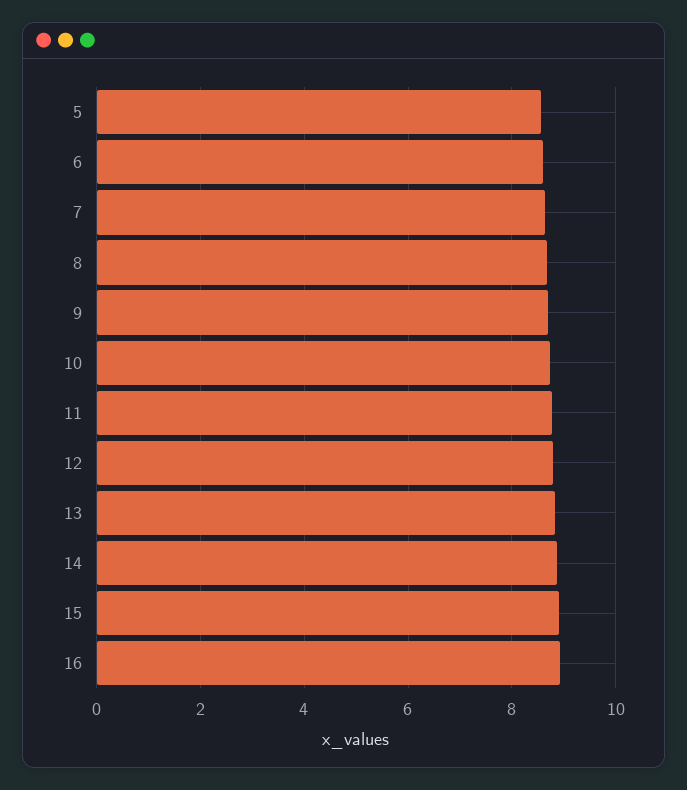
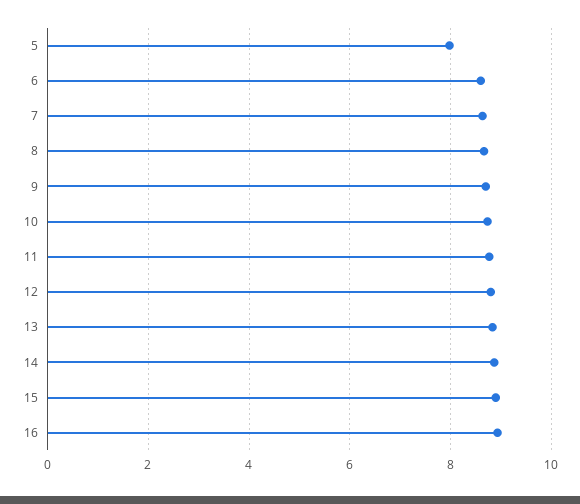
5: 8.6 -> 8

